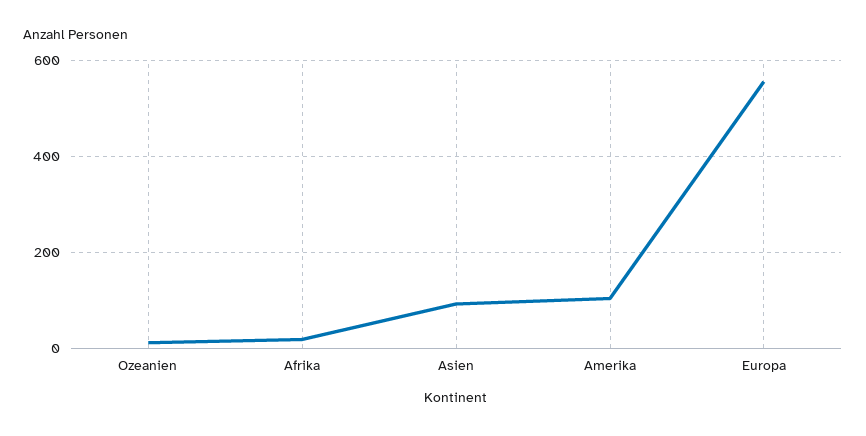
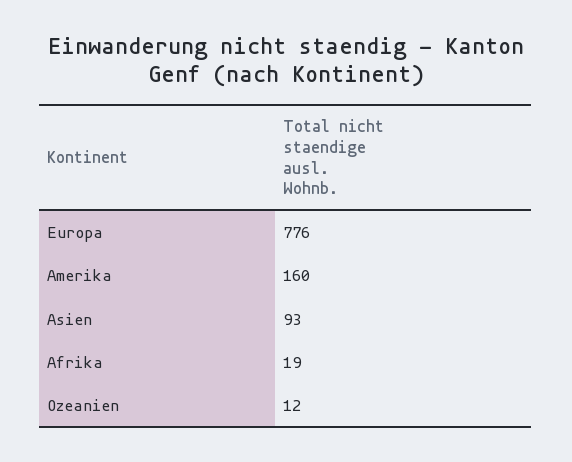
Amerika: 100 -> 160
Europa: 560 -> 776

